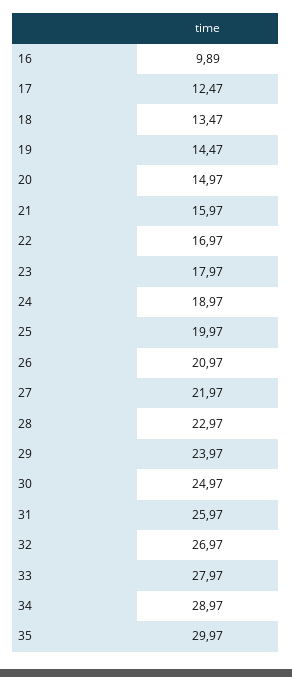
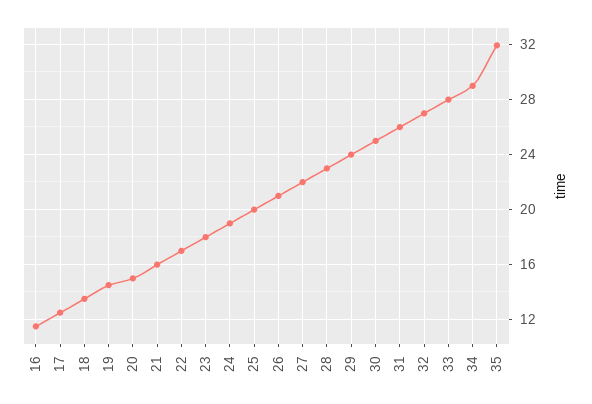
16: 9.89 -> 11.5
35: 29.97 -> 32

